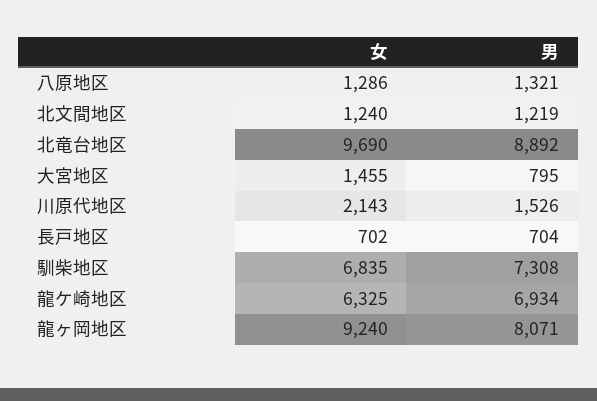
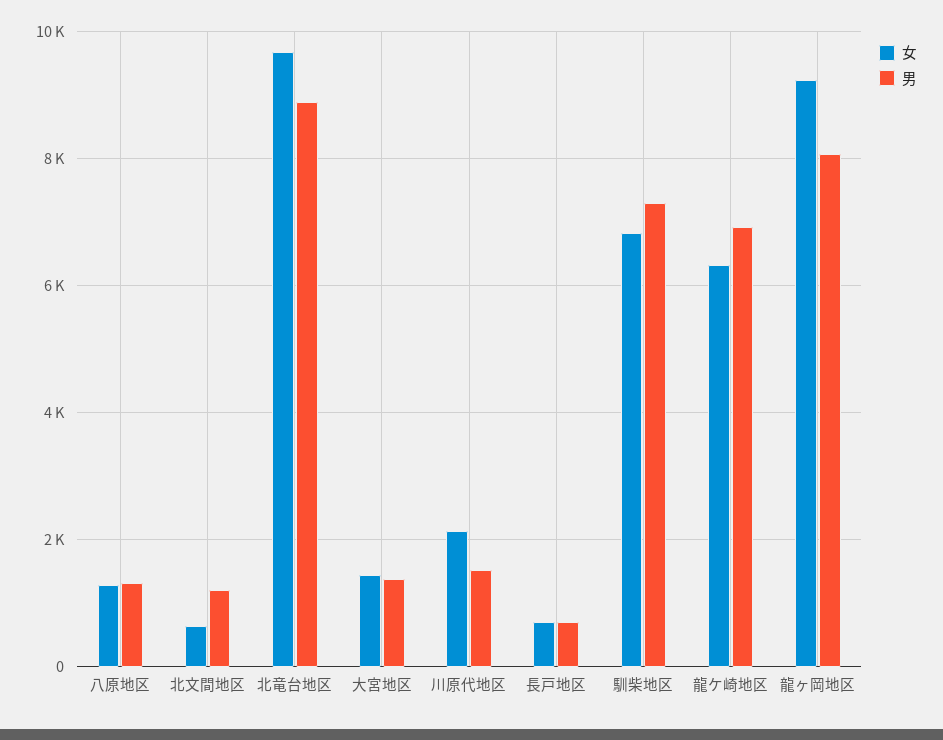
女, 北文間地区: 1240 -> 600
男, 大宮地区: 795 -> 1400

